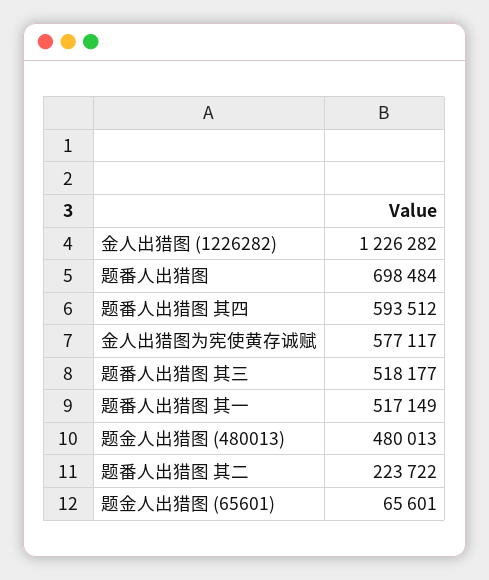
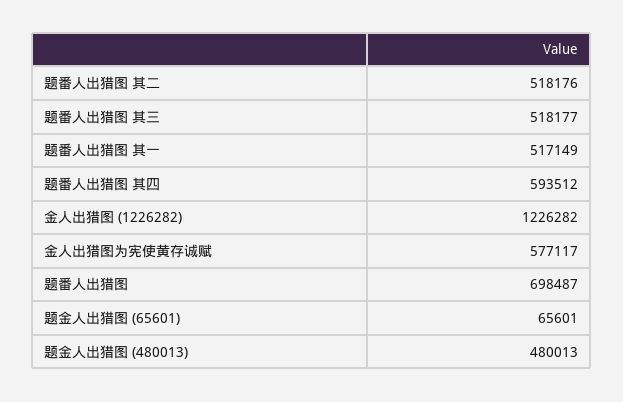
题番人出猎图: 698484 -> 698487
题番人出猎图 其二: 223722 -> 518176

